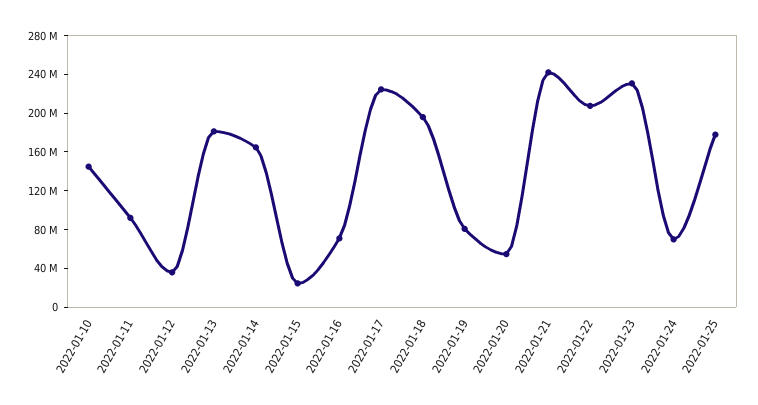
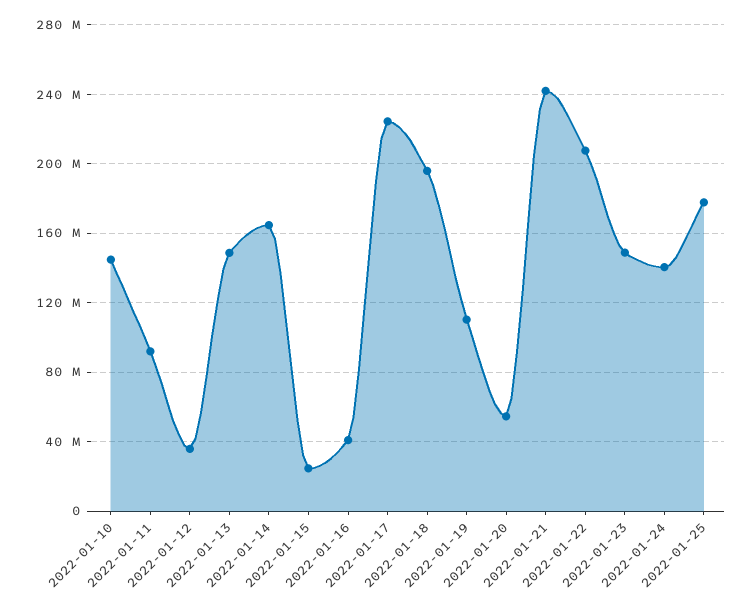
2022-01-13: 180000000 -> 150000000
2022-01-16: 70000000 -> 40000000
2022-01-19: 80000000 -> 110000000
2022-01-23: 230000000 -> 150000000
2022-01-24: 70000000 -> 140000000

